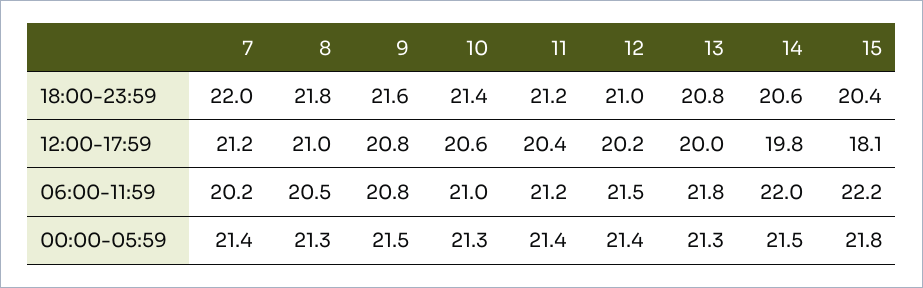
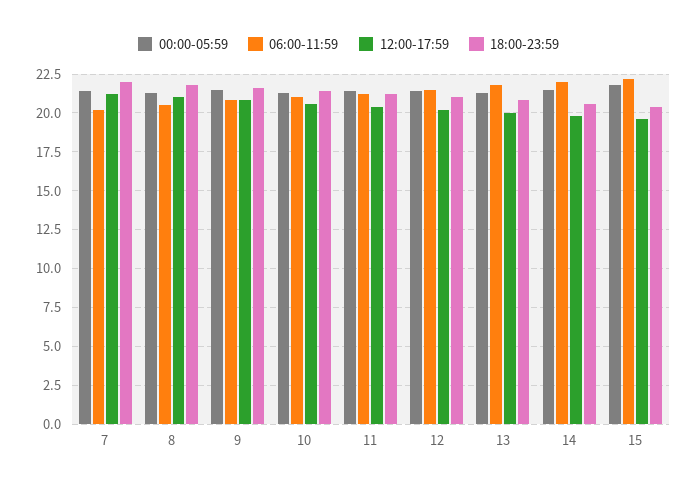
12:00-17:59, 15: 18.1 -> 19.5

